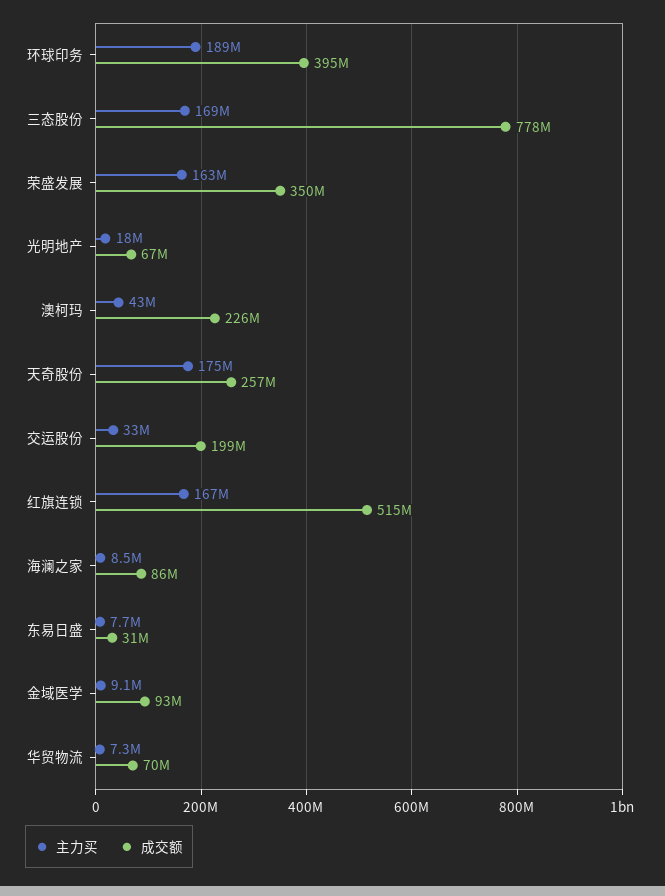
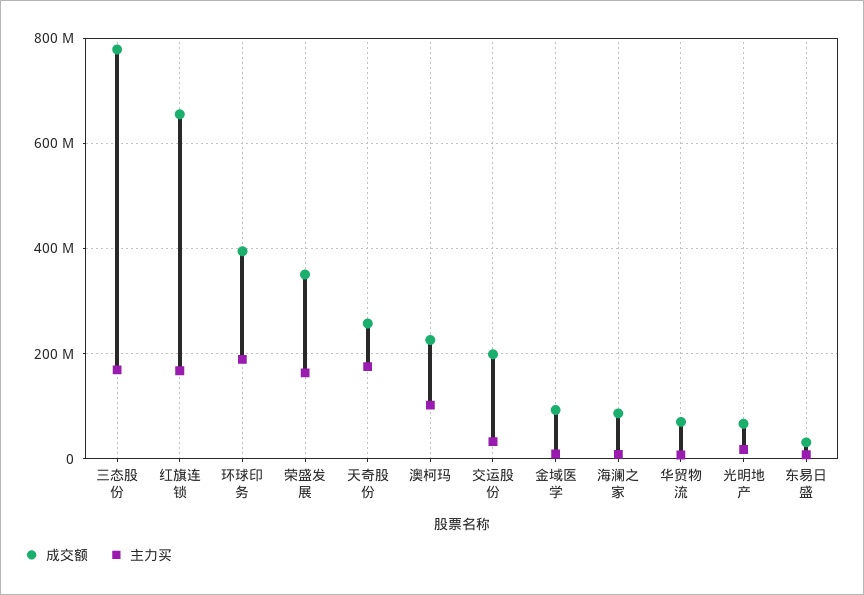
主力买, 澳柯玛: 43000000 -> 100000000
成交额, 红旗连锁: 515000000 -> 660000000

